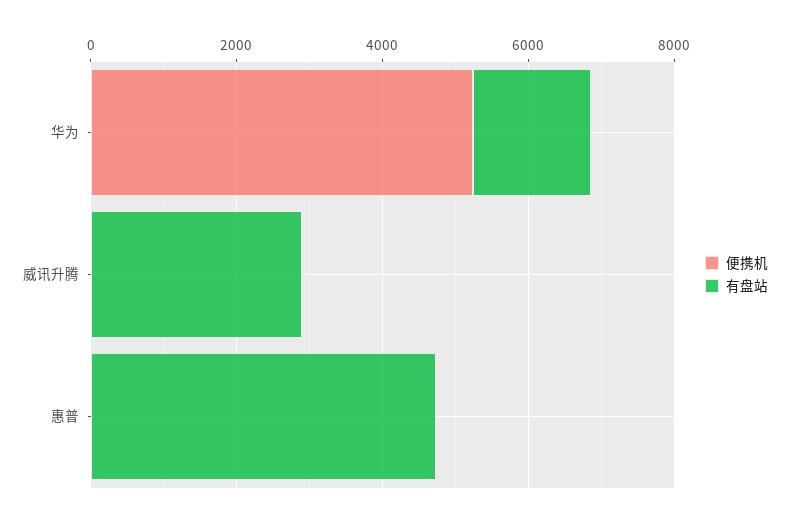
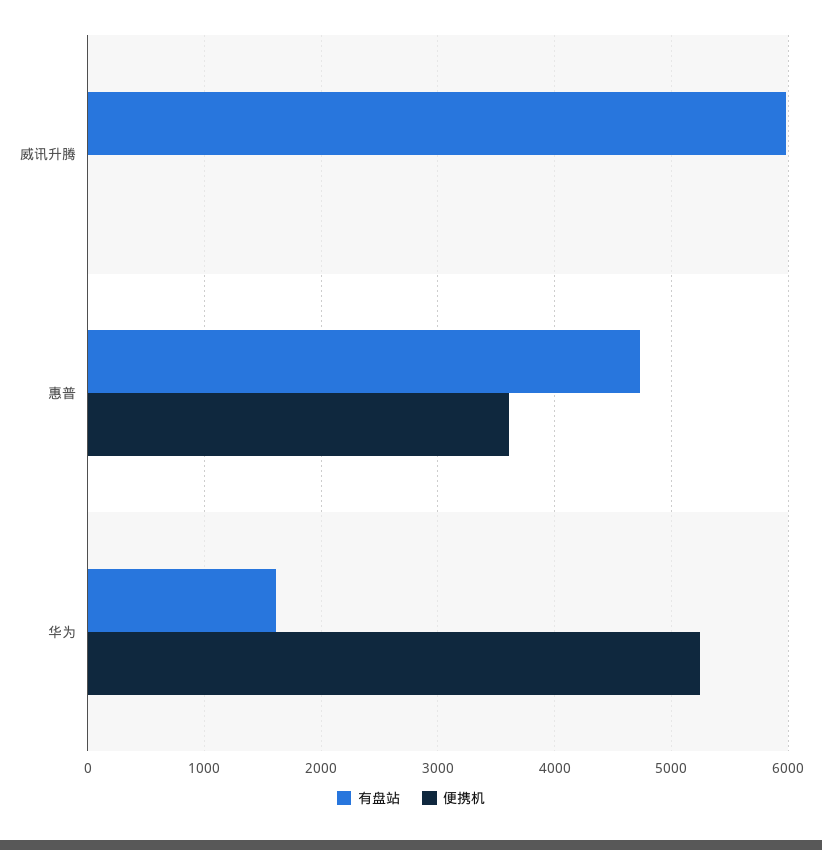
有盘站, 威讯升腾: 3000 -> 6000
便携机, 惠普: 0 -> 3600

